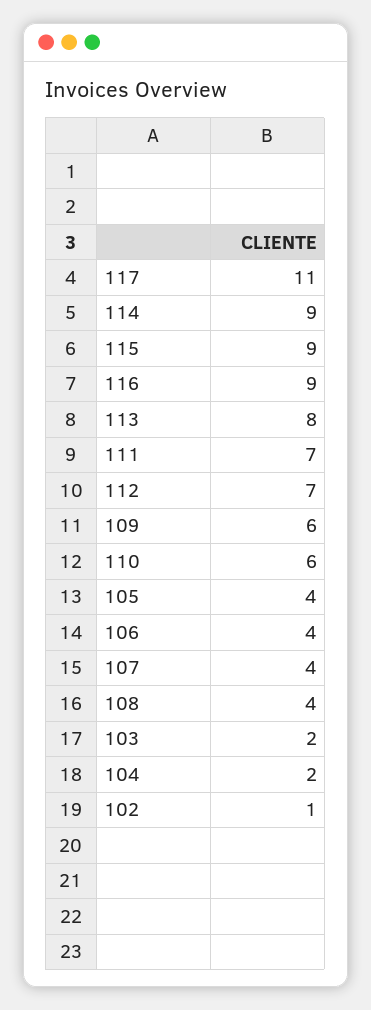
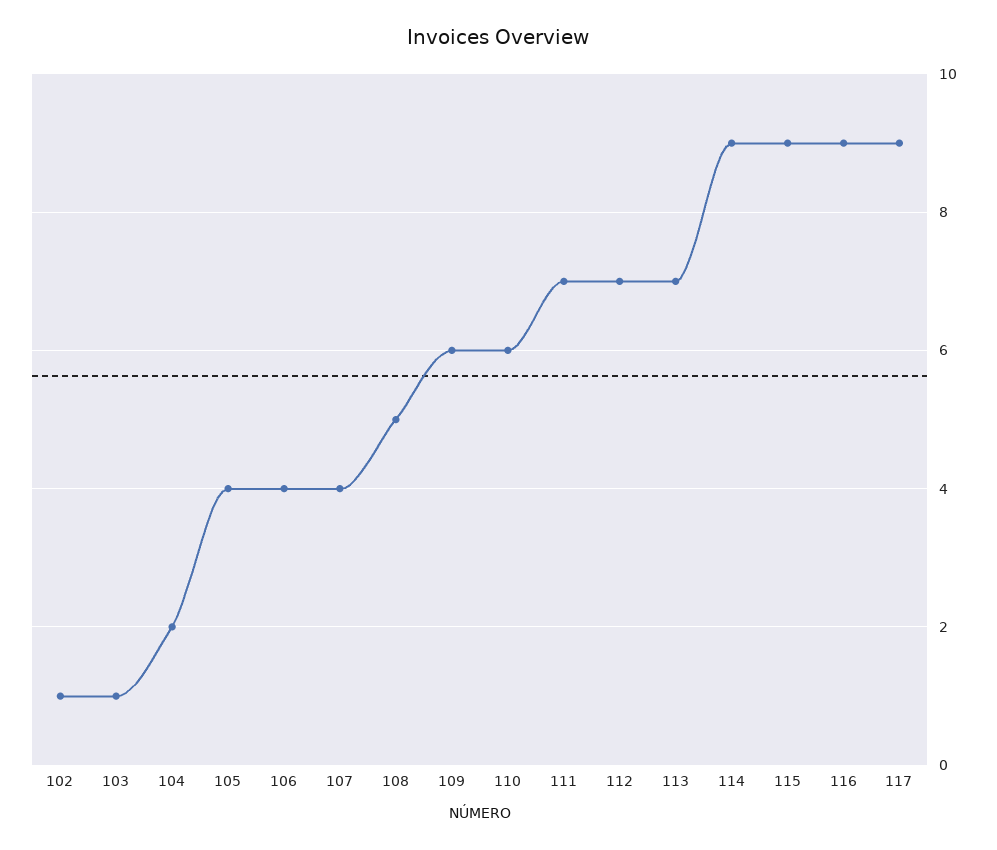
117: 11 -> 9
113: 8 -> 7
108: 4 -> 5
103: 2 -> 1

